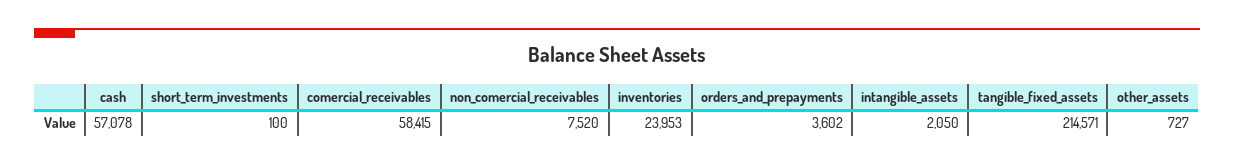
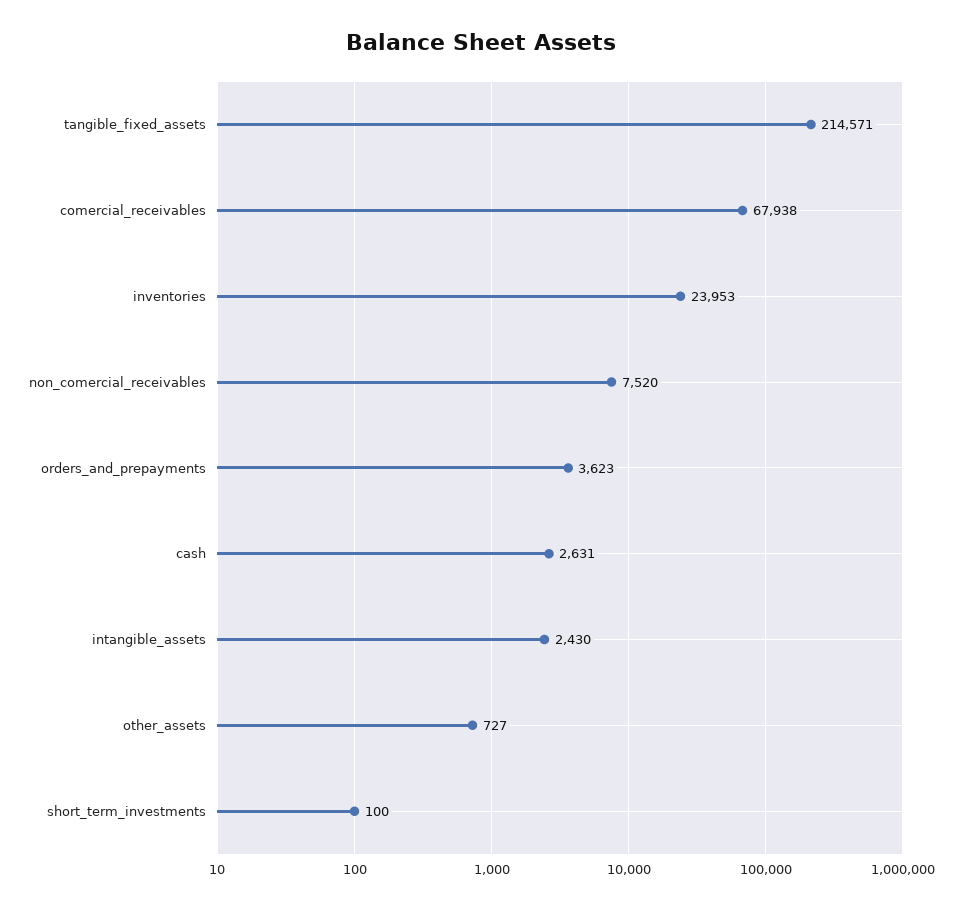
cash: 57078 -> 2631
comercial_receivables: 58415 -> 67938
orders_and_prepayments: 3602 -> 3623
intangible_assets: 2050 -> 2430

